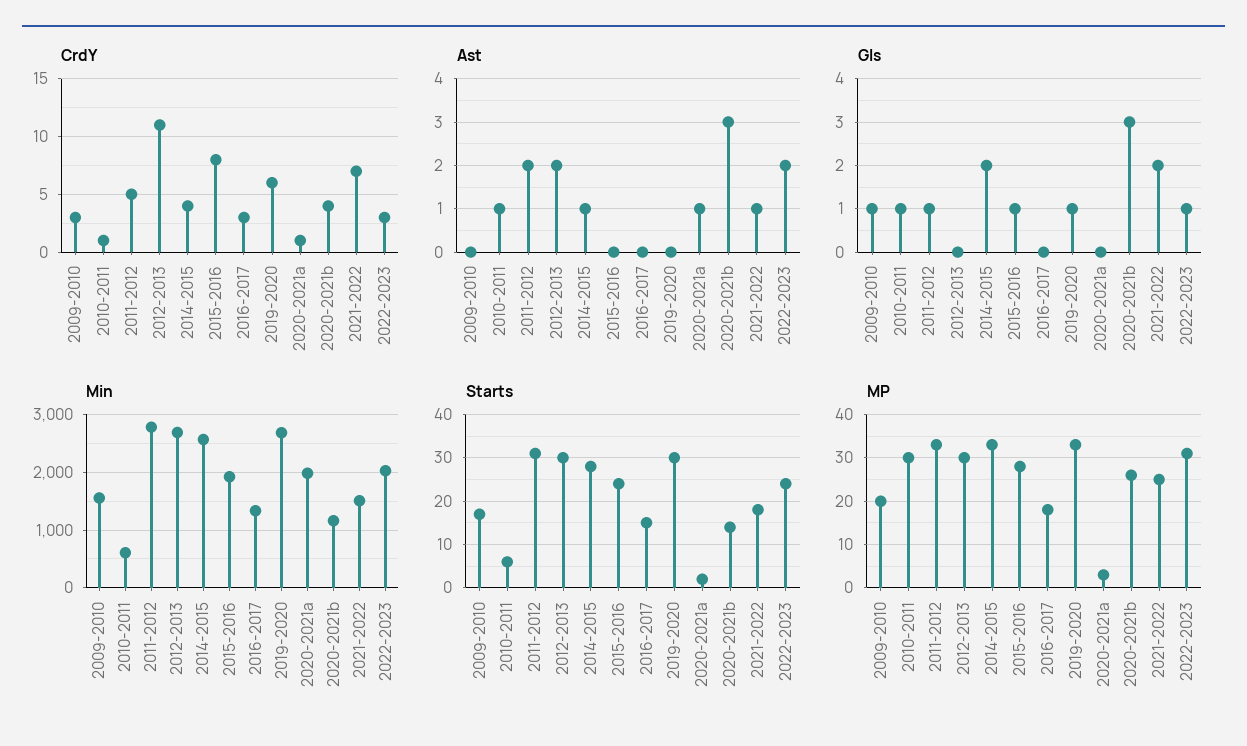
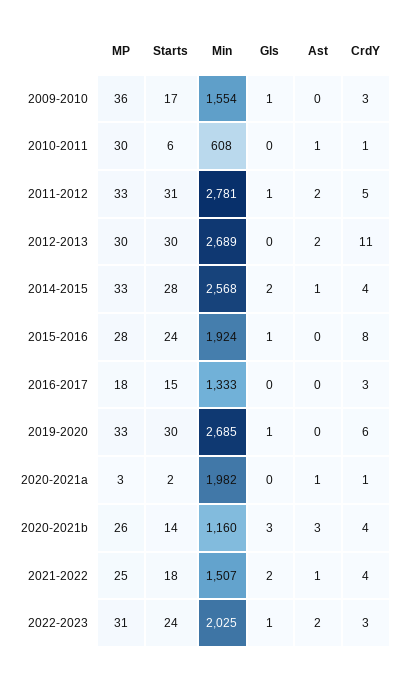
CrdY, 2021-2022: 7 -> 4
Gls, 2010-2011: 1 -> 0
MP, 2009-2010: 20 -> 36

